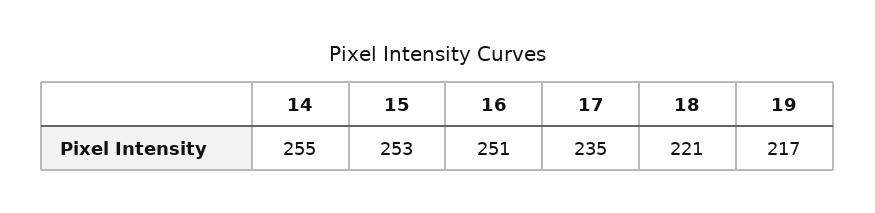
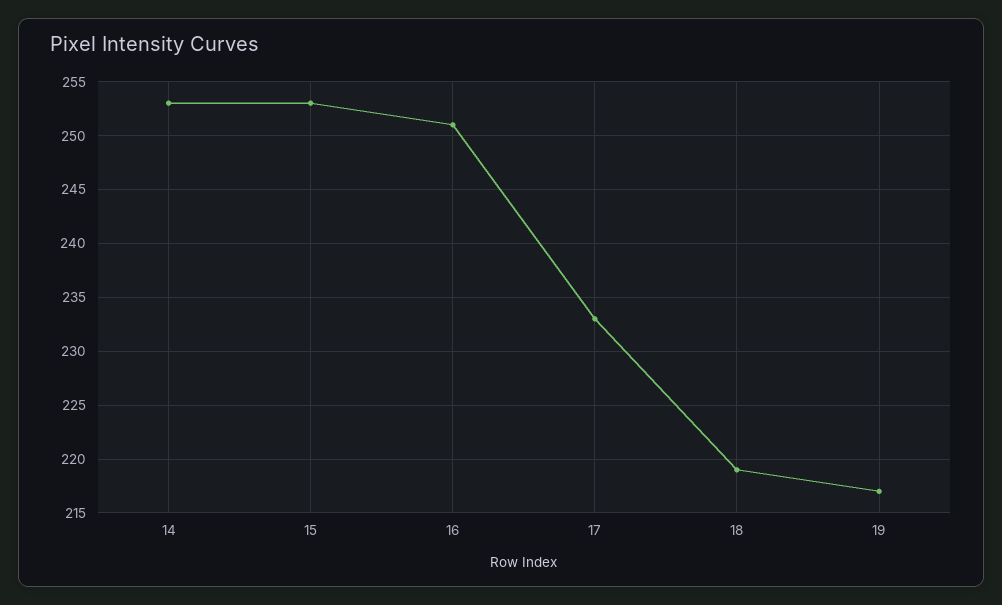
14: 255 -> 253
17: 235 -> 233
18: 221 -> 219

